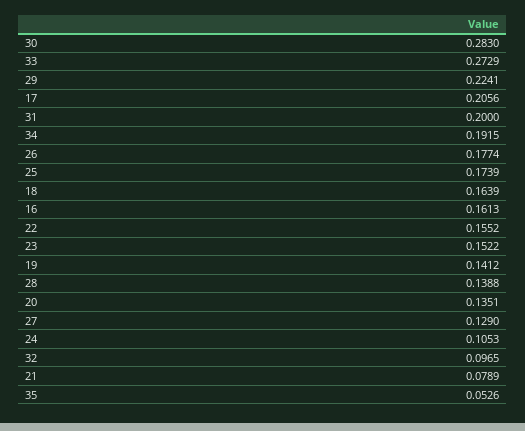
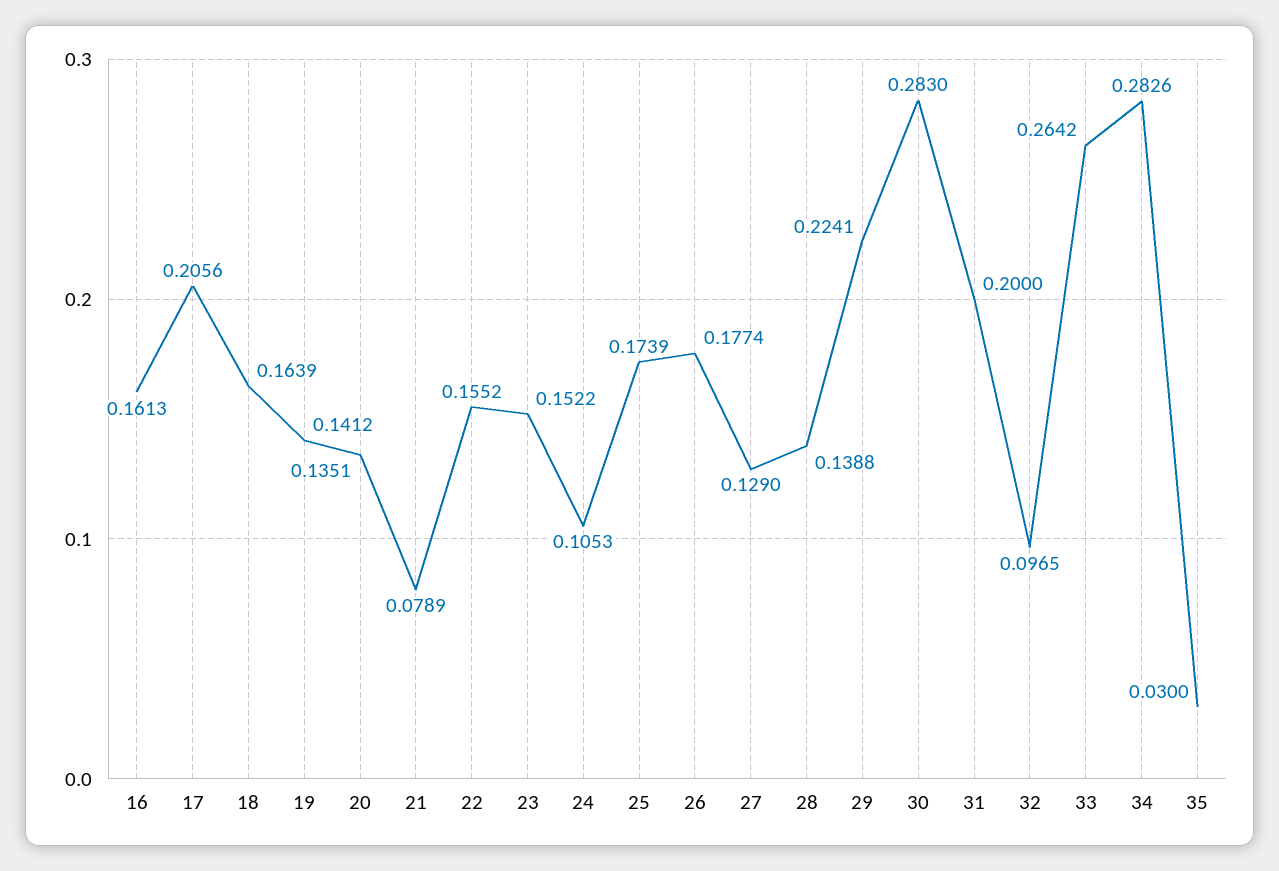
33: 0.2729 -> 0.2642
34: 0.1915 -> 0.2826
35: 0.0526 -> 0.03

